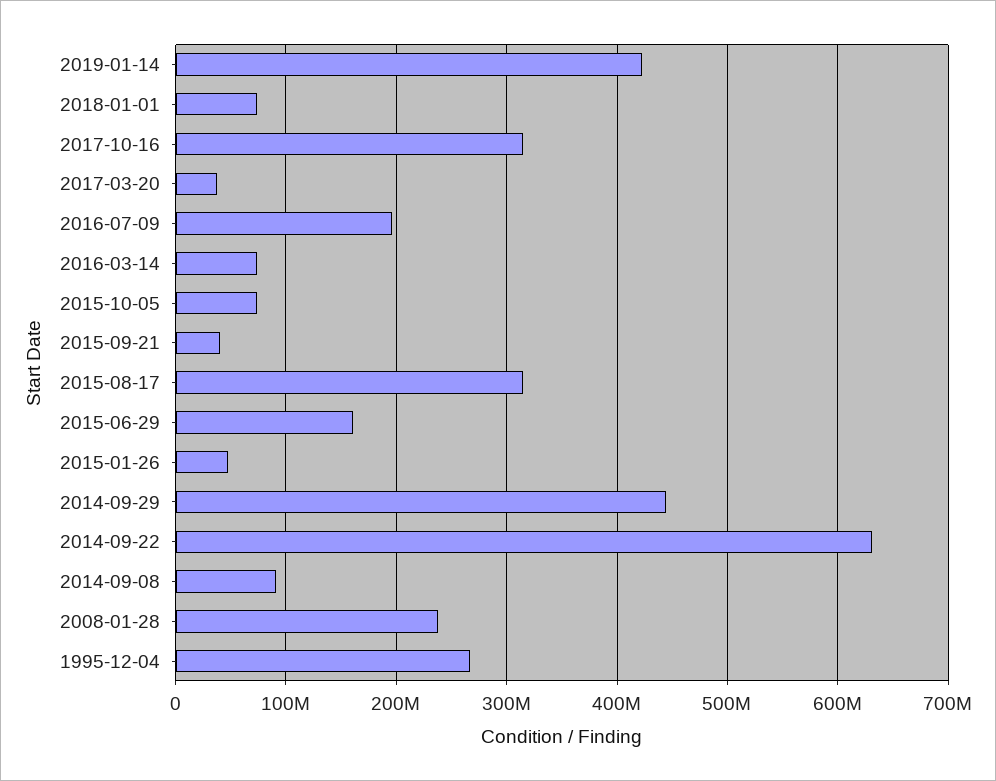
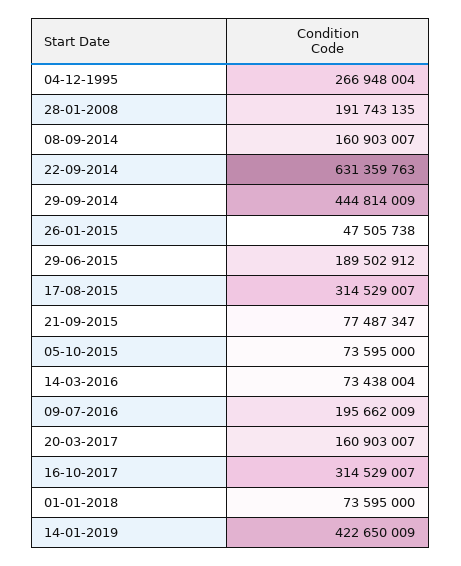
2017-03-20: 40000000 -> 160903007
2015-09-21: 40000000 -> 77487347
2015-06-29: 160000000 -> 189502912
2014-09-08: 90000000 -> 160903007
2008-01-28: 240000000 -> 191743135

